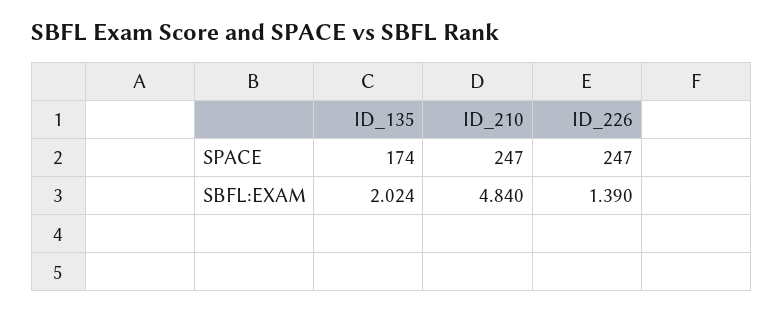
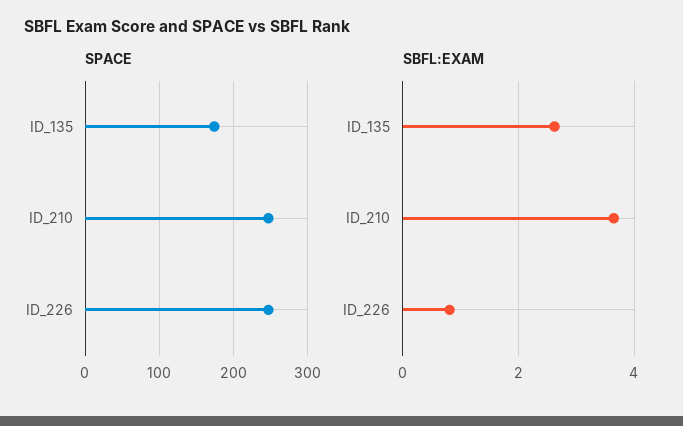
SBFL:EXAM, ID_135: 2.024 -> 2.6
SBFL:EXAM, ID_210: 4.84 -> 3.6
SBFL:EXAM, ID_226: 1.39 -> 0.8

